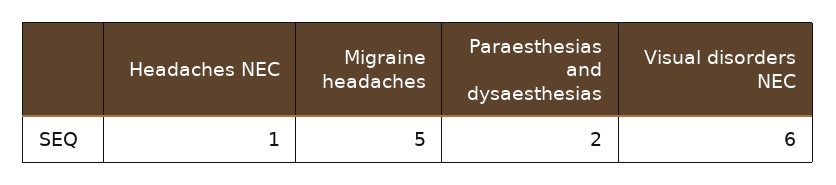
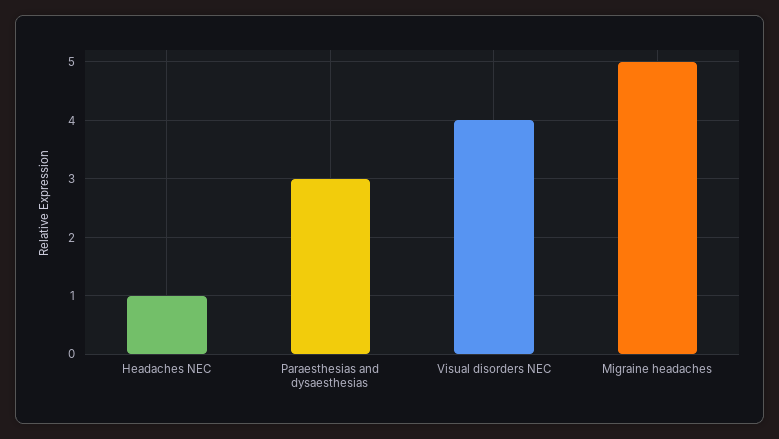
Paraesthesias and dysaesthesias: 2 -> 3
Visual disorders NEC: 6 -> 4

